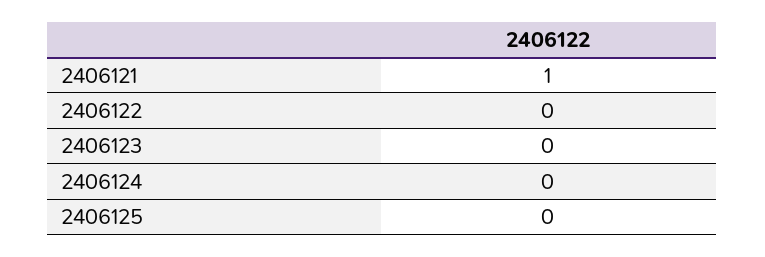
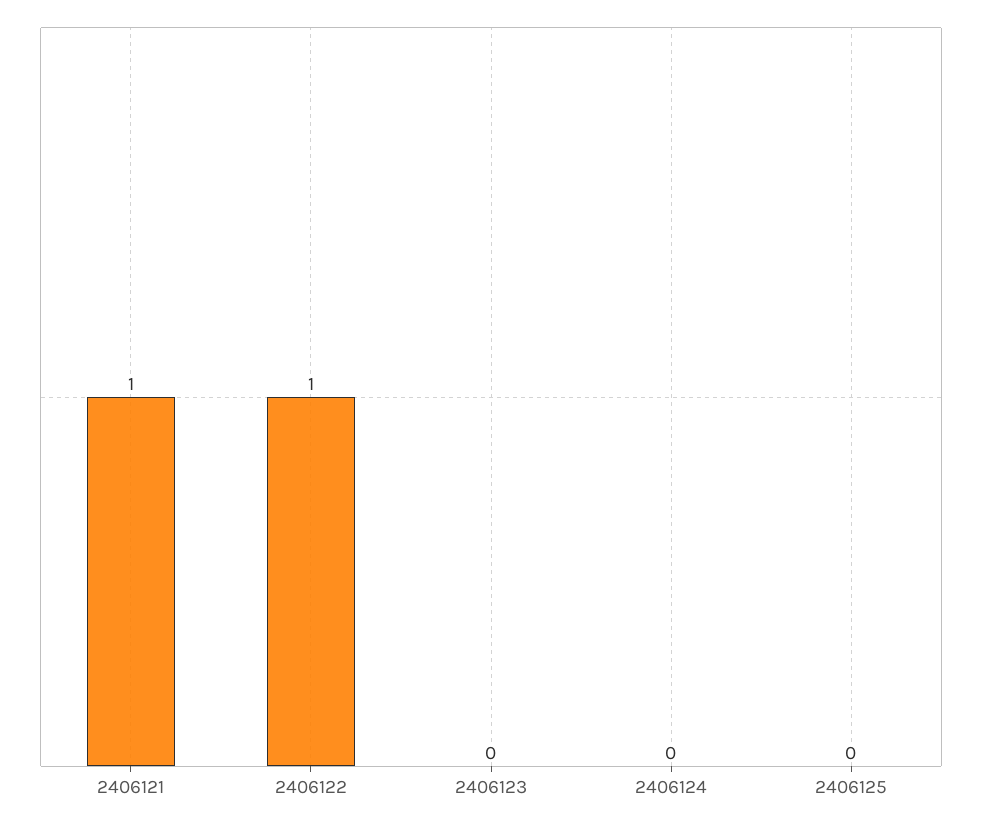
2406122: 0 -> 1

